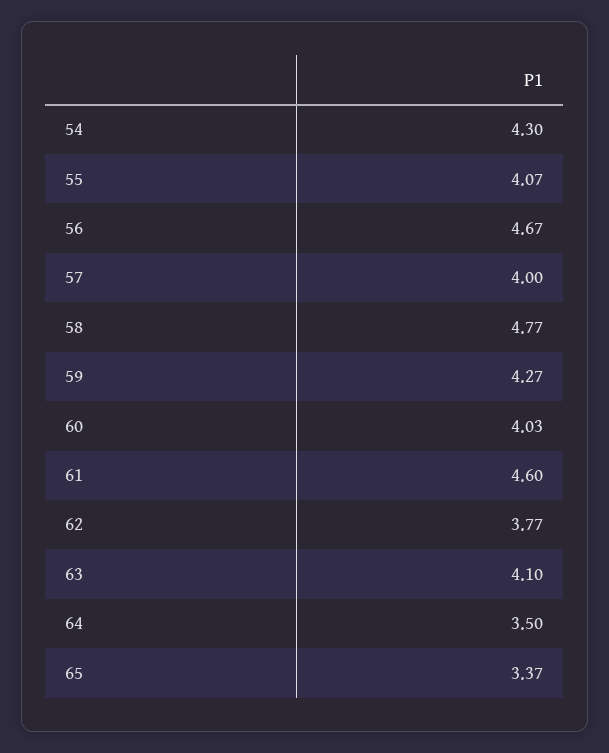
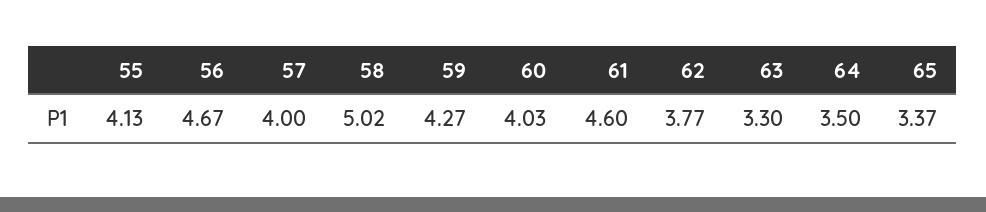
54: 4.3 -> none
55: 4.07 -> 4.13
58: 4.77 -> 5.02
63: 4.1 -> 3.3

